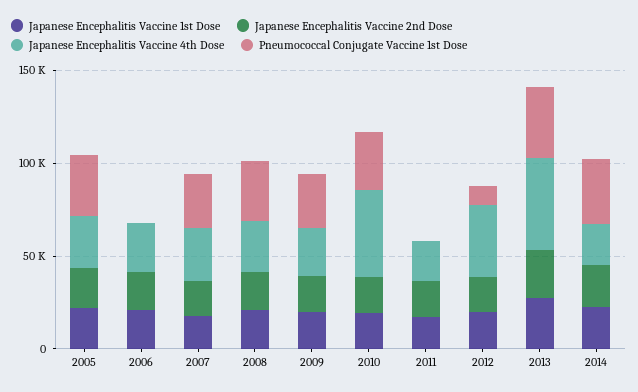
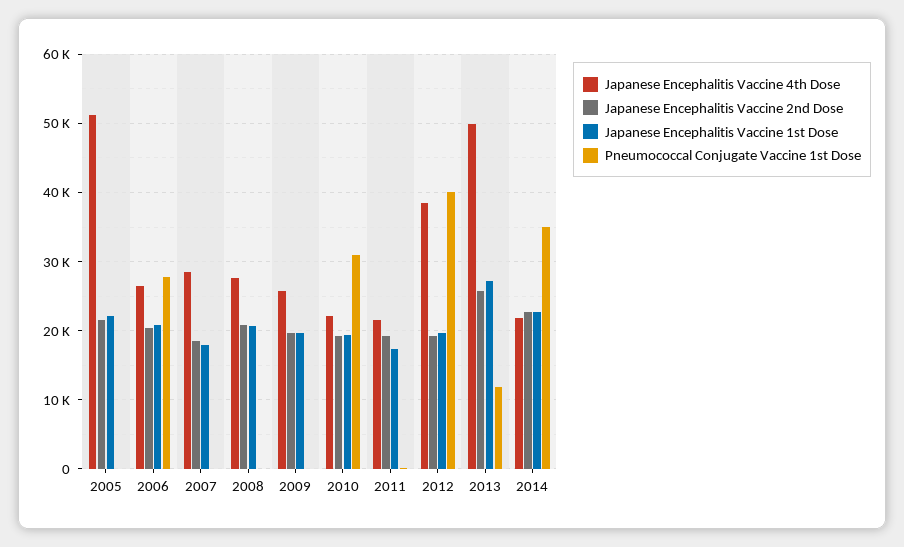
Japanese Encephalitis Vaccine 4th Dose, 2005: 30000 -> 51000
Pneumococcal Conjugate Vaccine 1st Dose, 2005: 30000 -> 0
Pneumococcal Conjugate Vaccine 1st Dose, 2006: 0 -> 28000
Pneumococcal Conjugate Vaccine 1st Dose, 2007: 30000 -> 0
Pneumococcal Conjugate Vaccine 1st Dose, 2008: 30000 -> 0
Pneumococcal Conjugate Vaccine 1st Dose, 2009: 30000 -> 0
Japanese Encephalitis Vaccine 4th Dose, 2010: 50000 -> 22000
Pneumococcal Conjugate Vaccine 1st Dose, 2012: 10000 -> 40000
Pneumococcal Conjugate Vaccine 1st Dose, 2013: 40000 -> 12000

